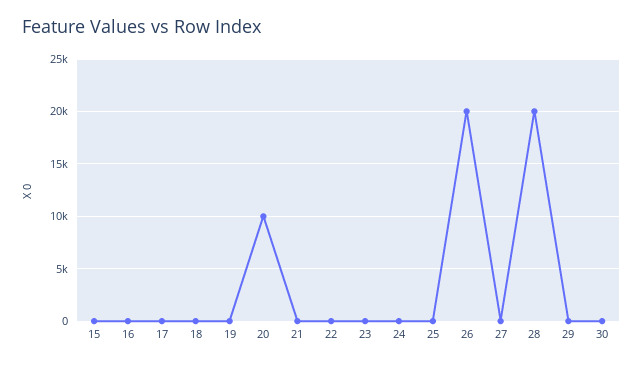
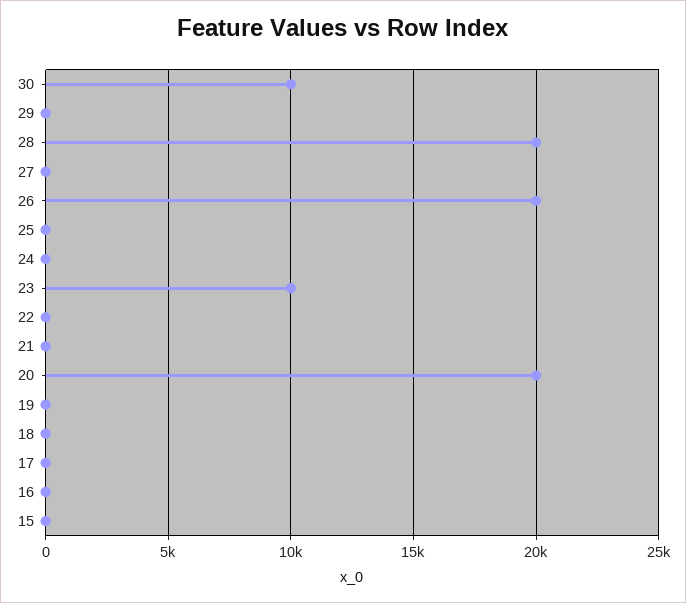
20: 10000 -> 20000
23: 0 -> 10000
30: 0 -> 10000

